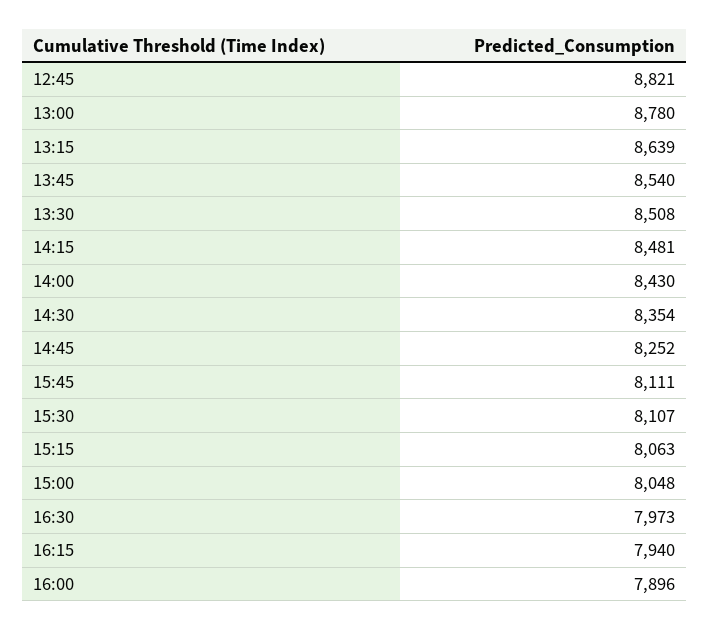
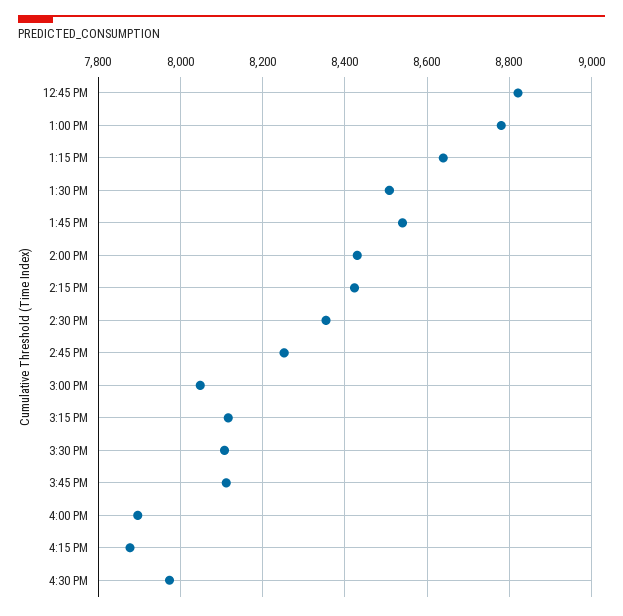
14:15: 8481 -> 8420
15:15: 8063 -> 8120
16:15: 7940 -> 7880

